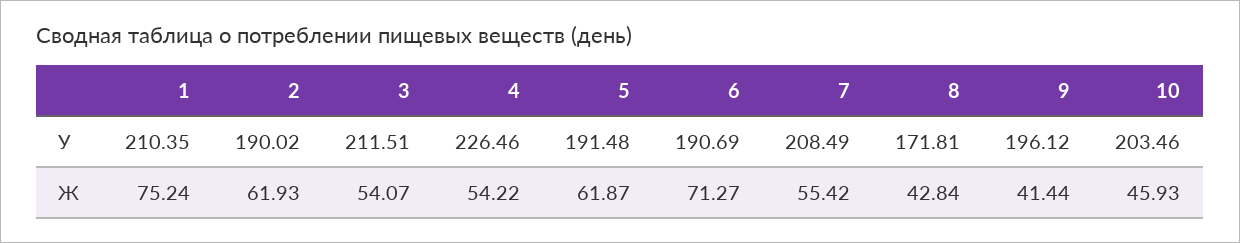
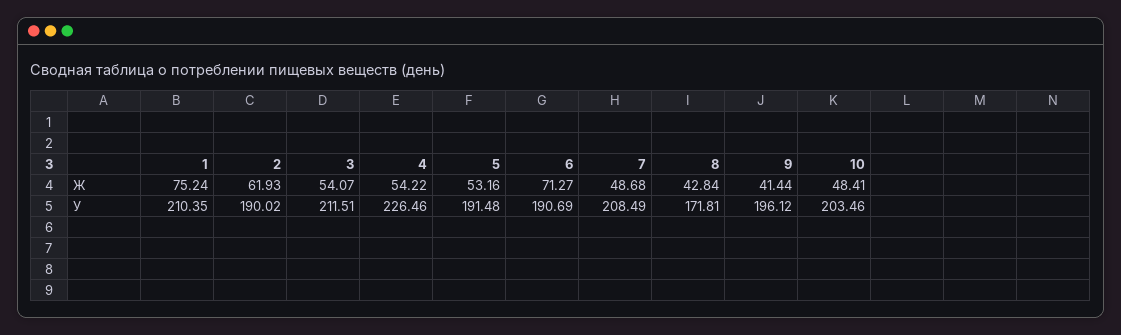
5, Ж: 61.87 -> 53.16
7, Ж: 55.42 -> 48.68
10, Ж: 45.93 -> 48.41

